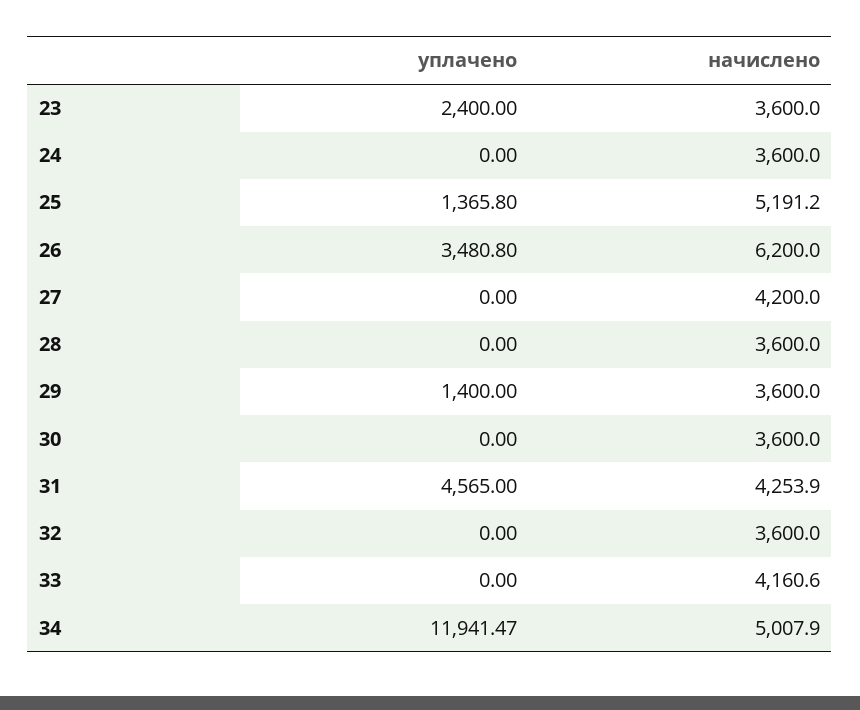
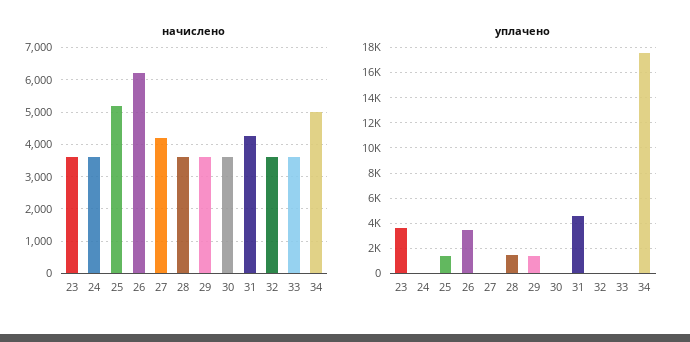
уплачено, 23: 2400 -> 3500
уплачено, 28: 0 -> 1500
начислено, 33: 4160.6 -> 3600
уплачено, 34: 11941.47 -> 17500

